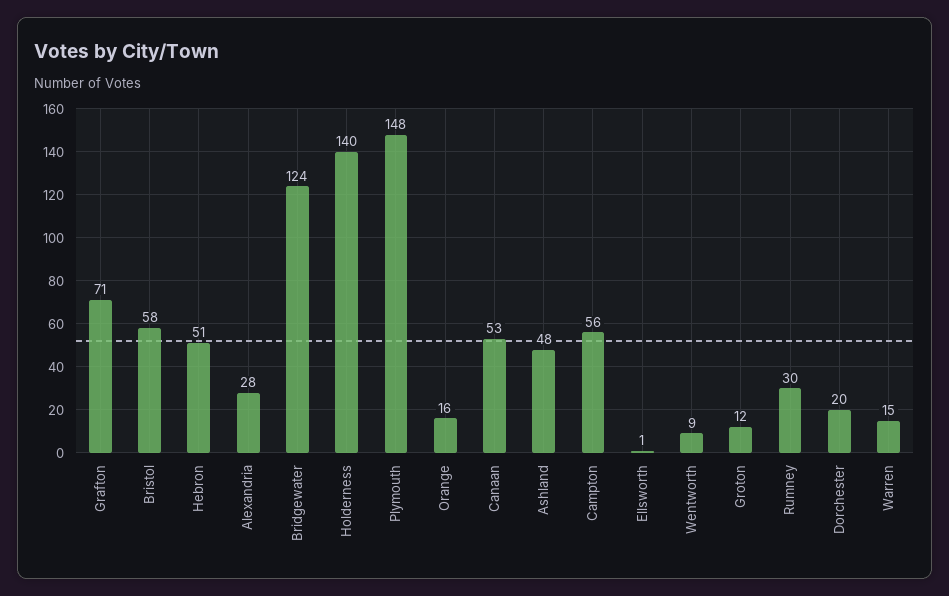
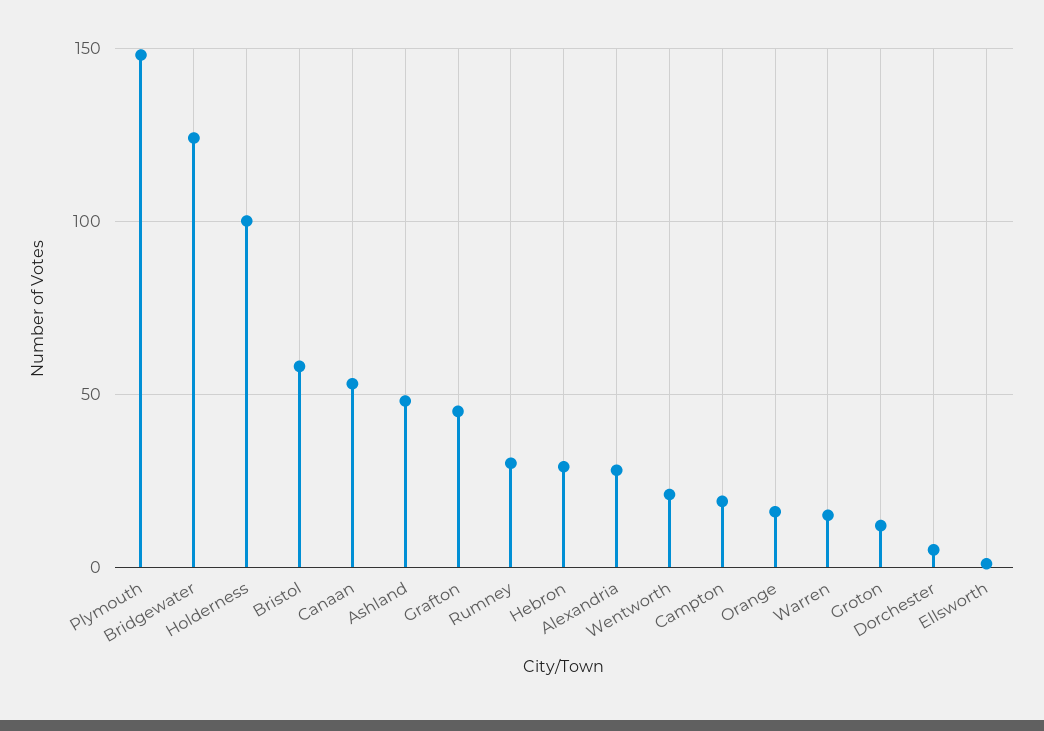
Grafton: 71 -> 45
Hebron: 51 -> 30
Holderness: 140 -> 100
Campton: 56 -> 20
Wentworth: 9 -> 20
Dorchester: 20 -> 5

